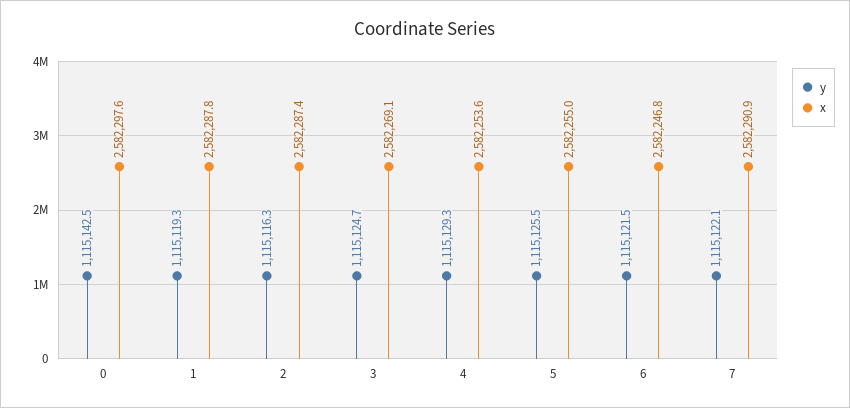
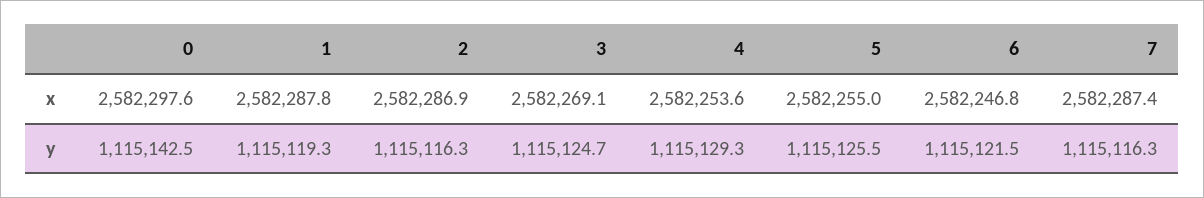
x, 2: 2582287.4 -> 2582286.9
y, 7: 1115122.1 -> 1115116.3
x, 7: 2582290.9 -> 2582287.4

